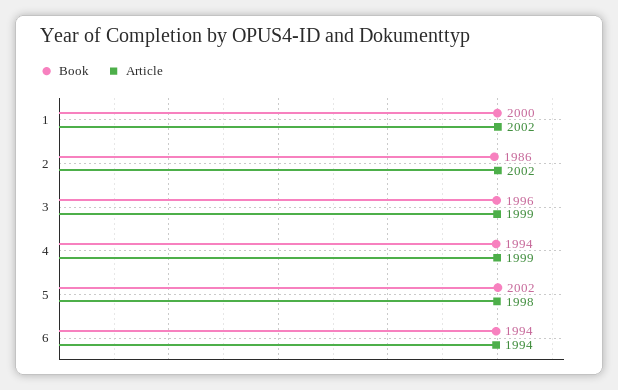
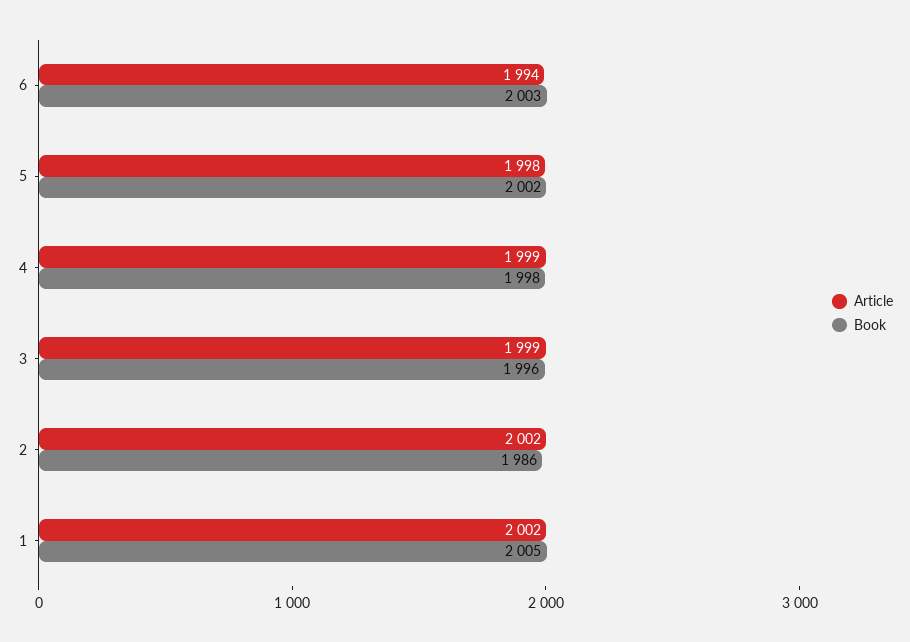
Book, 1: 2000 -> 2005
Book, 4: 1994 -> 1998
Book, 6: 1994 -> 2003

